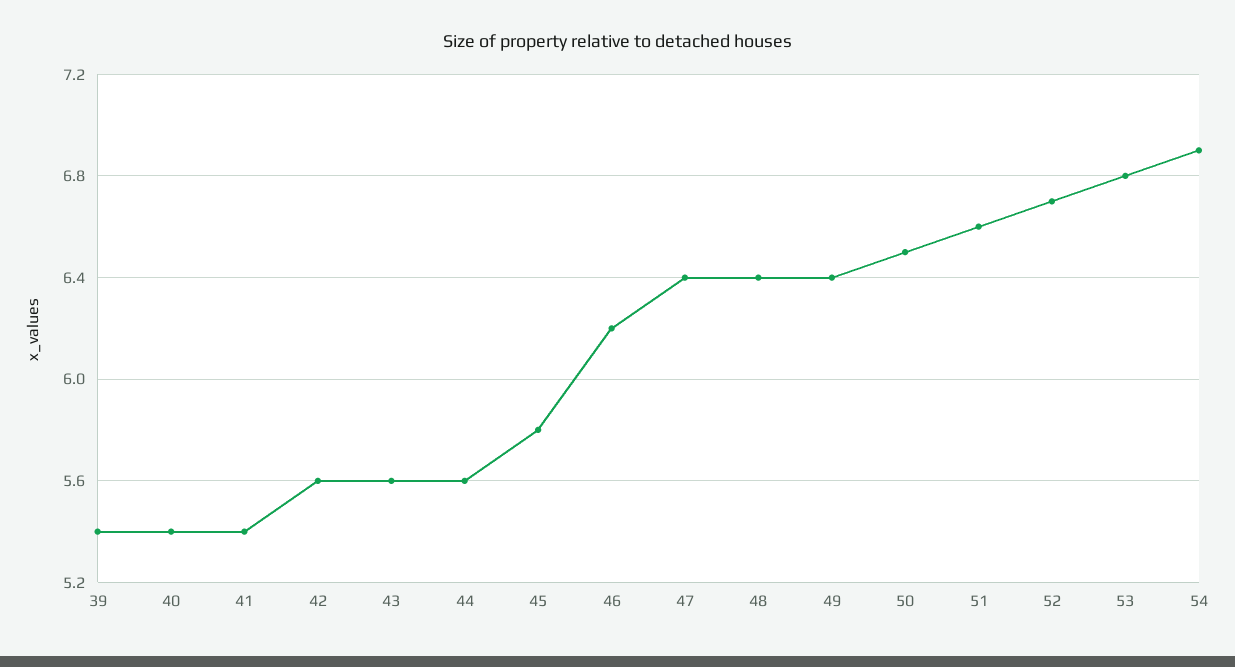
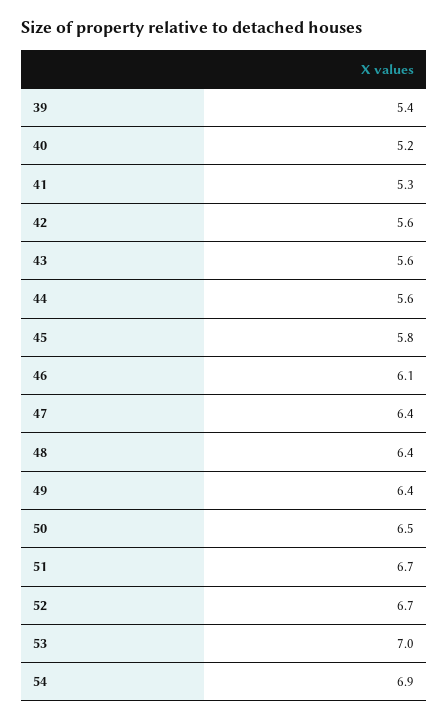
40: 5.4 -> 5.2
41: 5.4 -> 5.3
46: 6.2 -> 6.1
51: 6.6 -> 6.7
53: 6.8 -> 7

